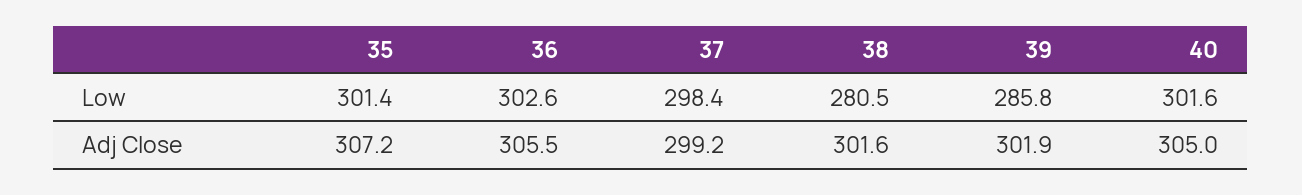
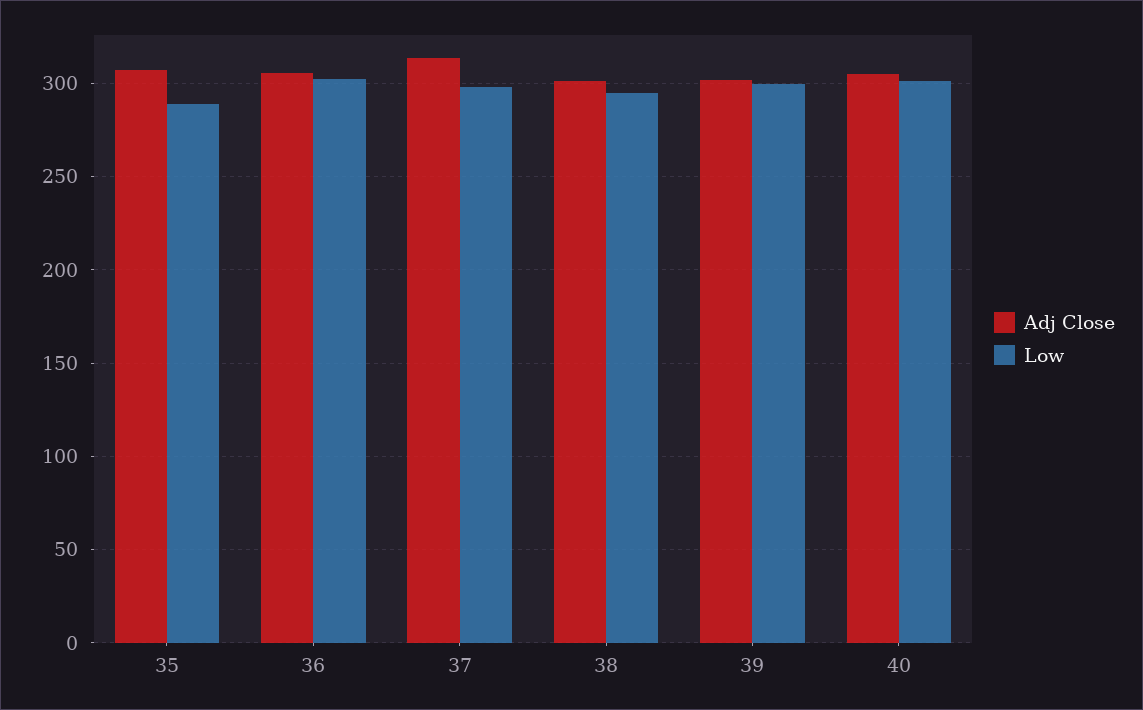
Low, 35: 301.4 -> 290
Low, 38: 280.5 -> 295
Low, 39: 285.8 -> 300
Adj Close, 37: 299.2 -> 315

